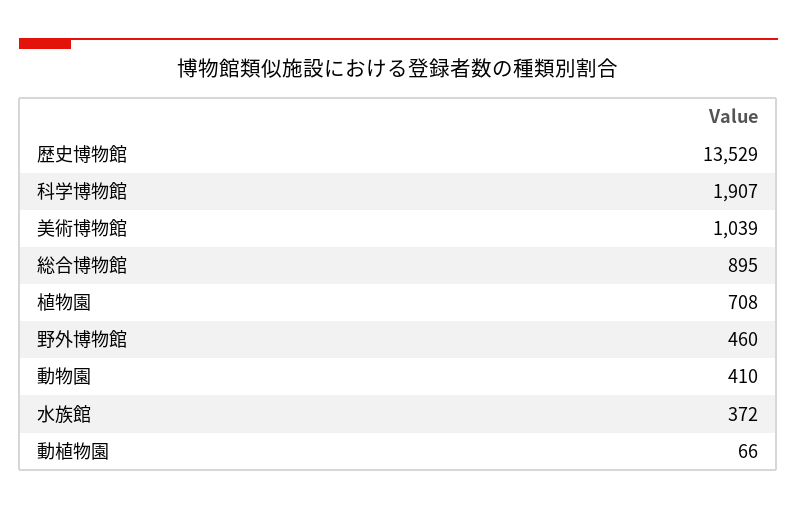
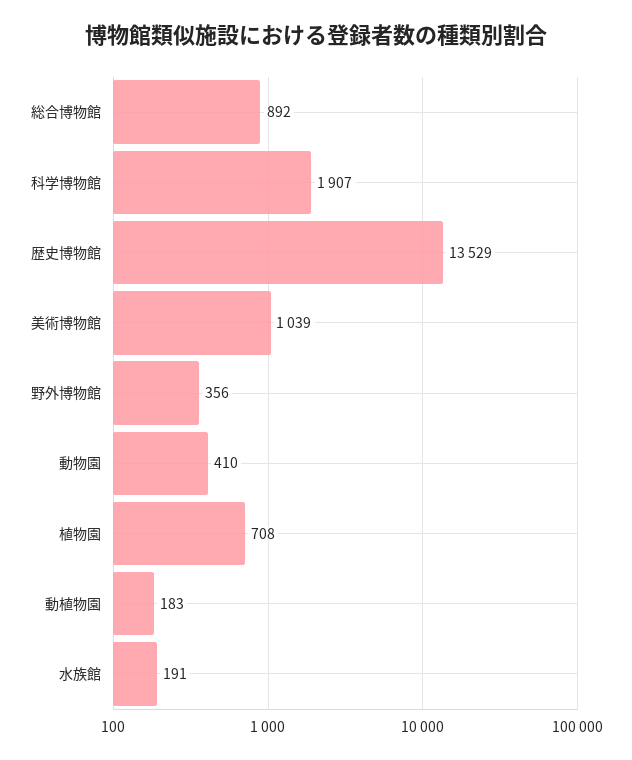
総合博物館: 895 -> 892
野外博物館: 460 -> 356
水族館: 372 -> 191
動植物園: 66 -> 183

